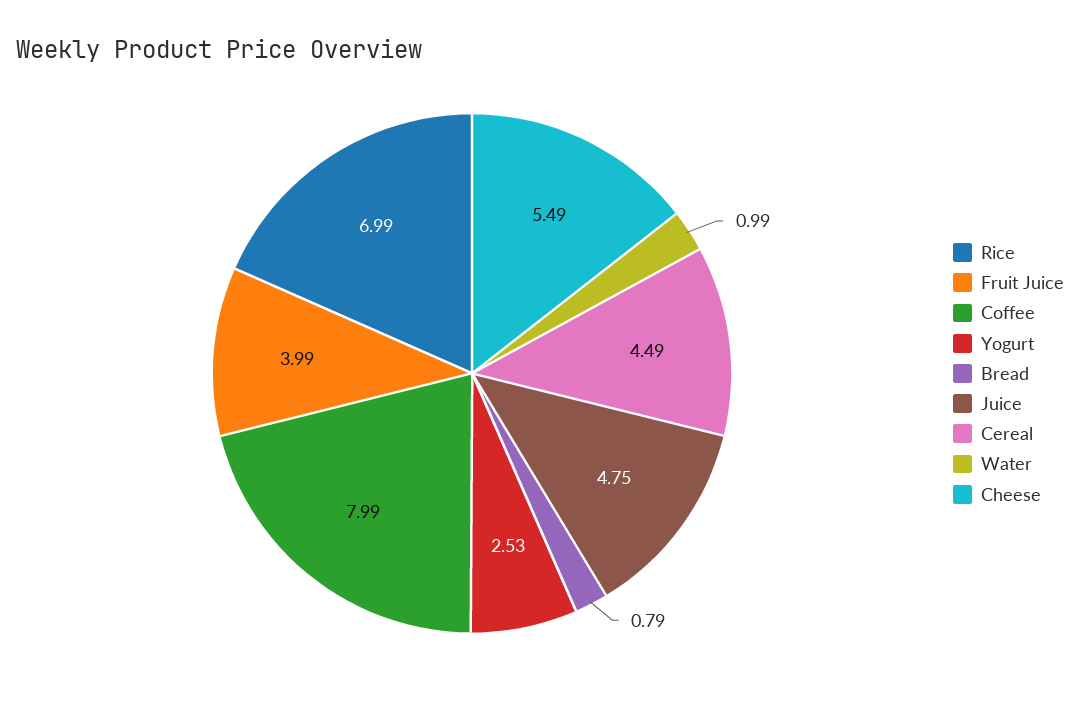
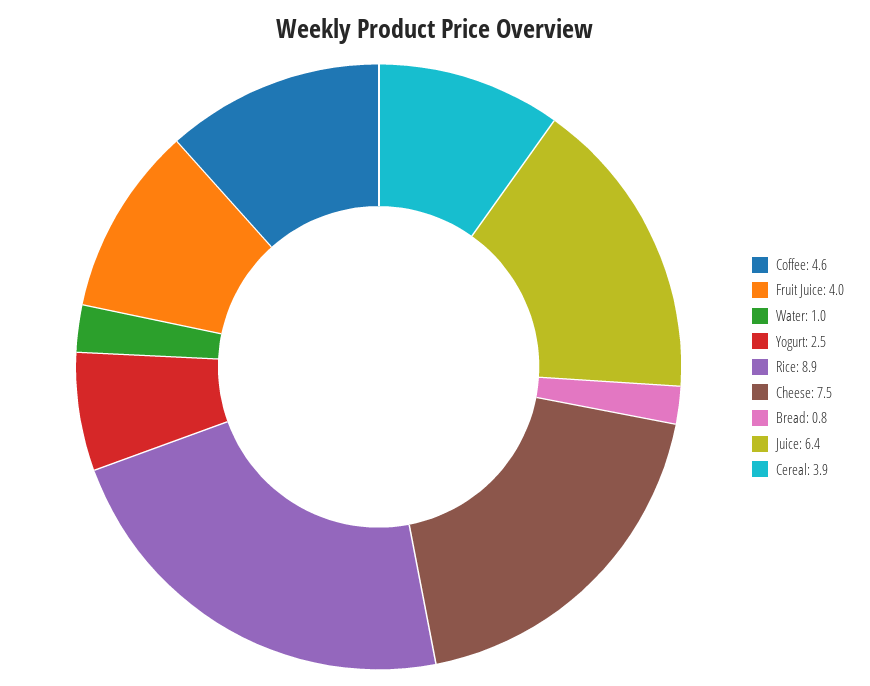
Rice: 6.99 -> 8.9
Coffee: 7.99 -> 4.6
Juice: 4.75 -> 6.4
Cereal: 4.49 -> 3.9
Cheese: 5.49 -> 7.5

